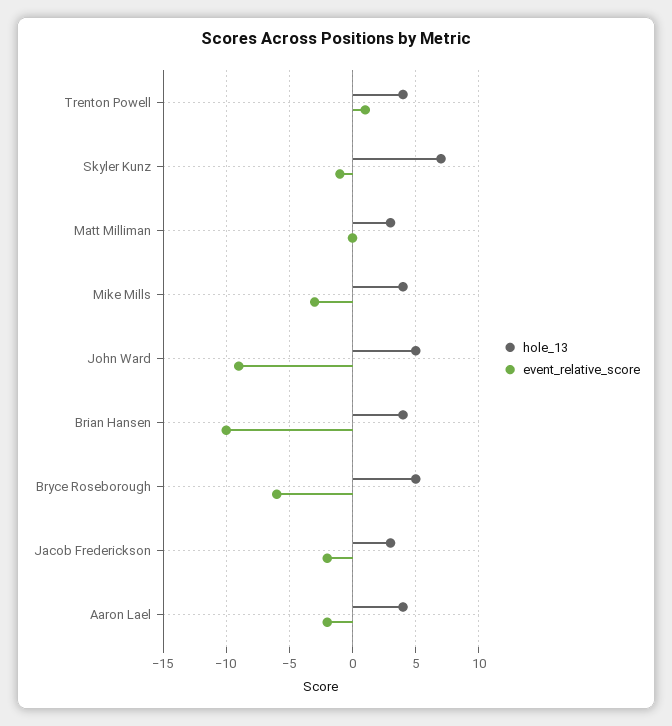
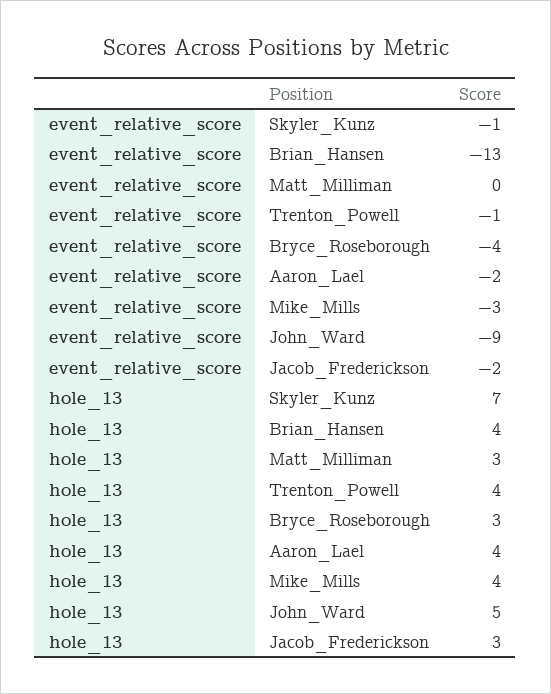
event_relative_score, Trenton Powell: 1 -> -1
event_relative_score, Brian Hansen: -10 -> -13
hole_13, Bryce Roseborough: 5 -> 3
event_relative_score, Bryce Roseborough: -6 -> -4

